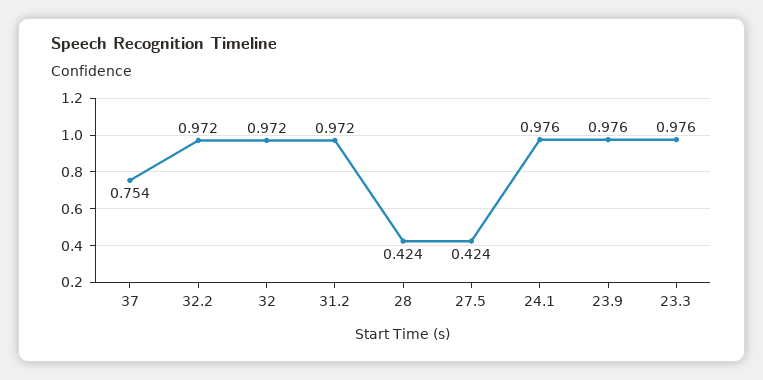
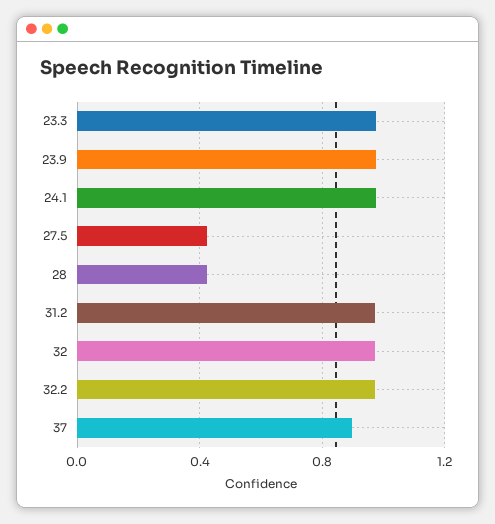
37: 0.754 -> 0.9

